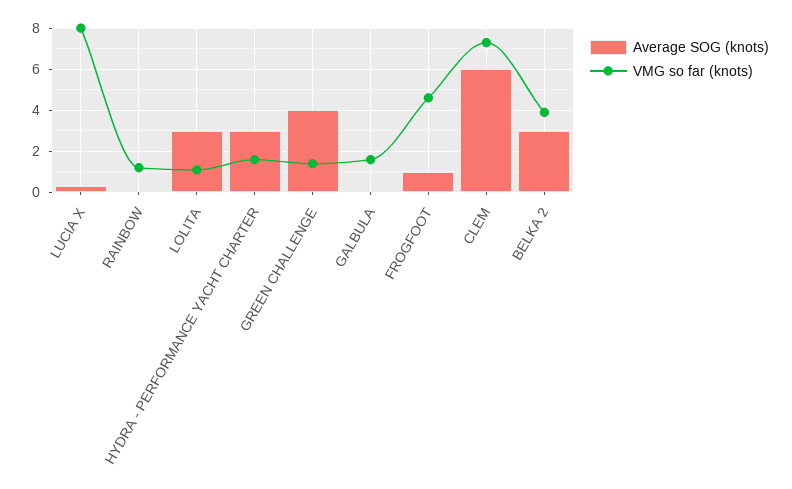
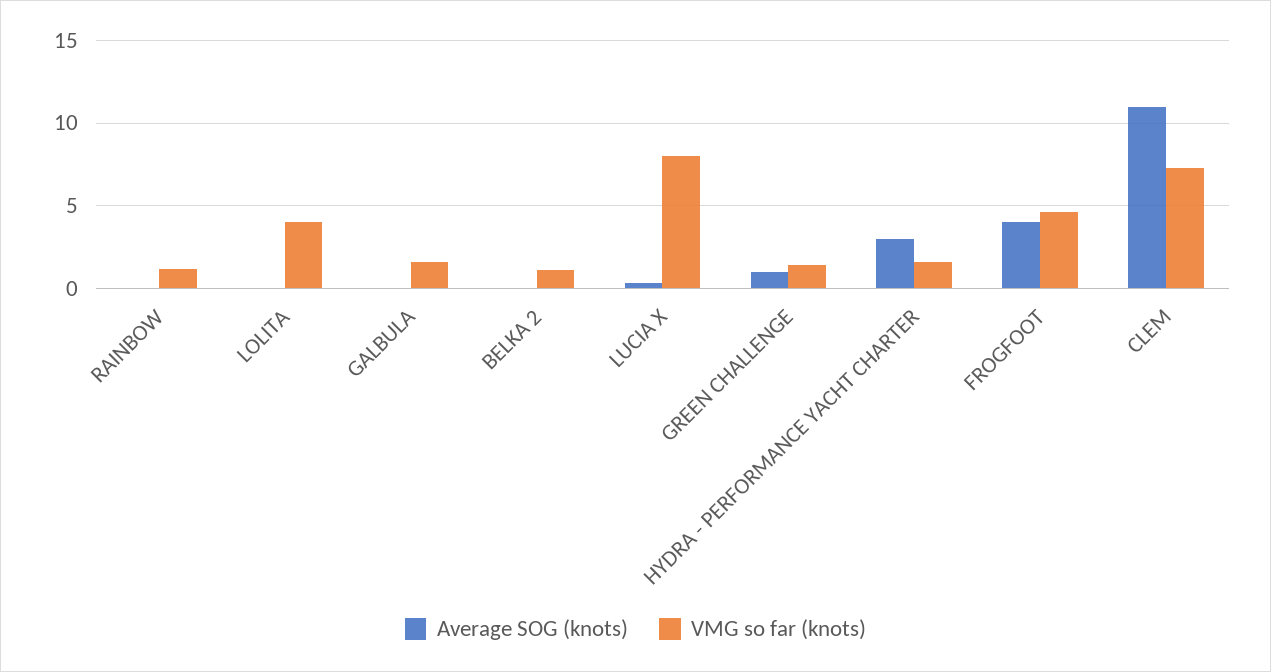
Average SOG (knots), LOLITA: 3 -> 0
VMG so far (knots), LOLITA: 1 -> 4
Average SOG (knots), GREEN CHALLENGE: 4 -> 1
Average SOG (knots), FROGFOOT: 1 -> 4
Average SOG (knots), CLEM: 6 -> 11
Average SOG (knots), BELKA 2: 3 -> 0
VMG so far (knots), BELKA 2: 4 -> 1

